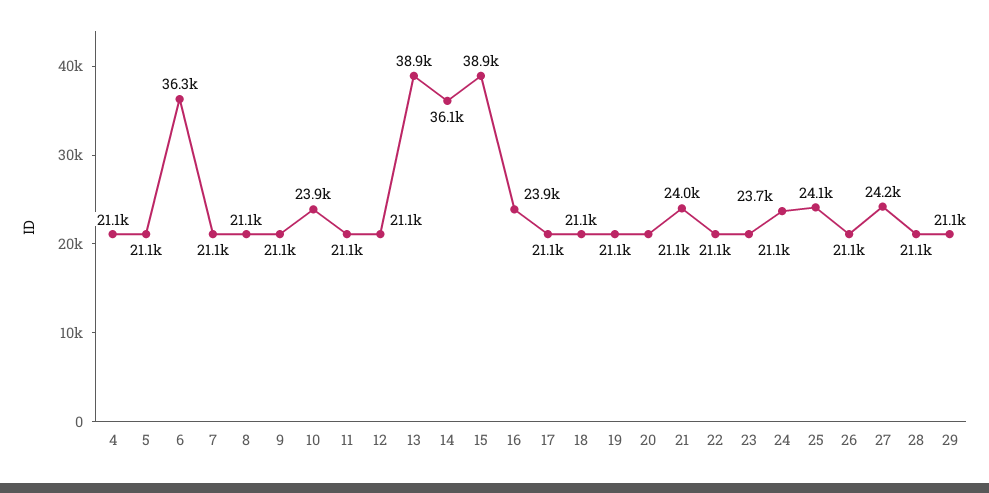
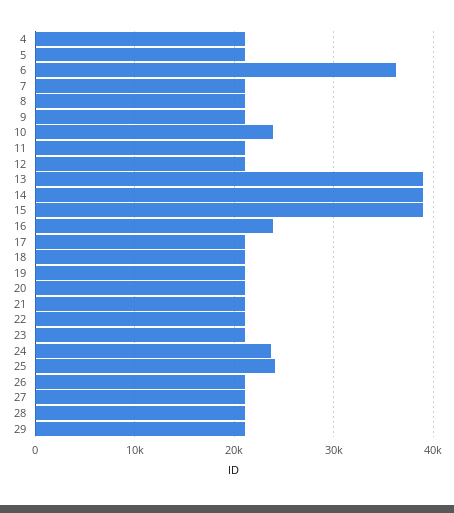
14: 36100 -> 39000
21: 24000 -> 21000
27: 24200 -> 21000

